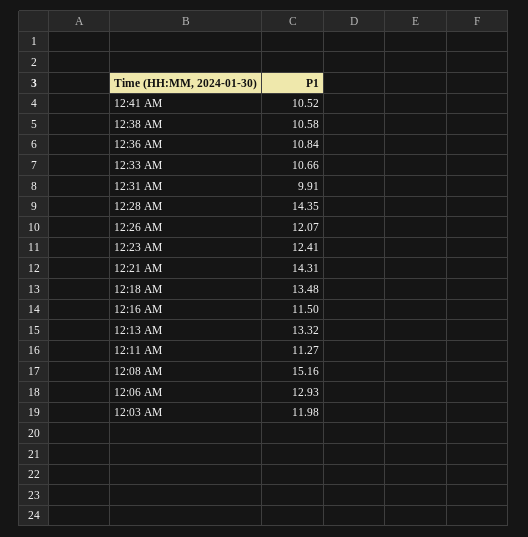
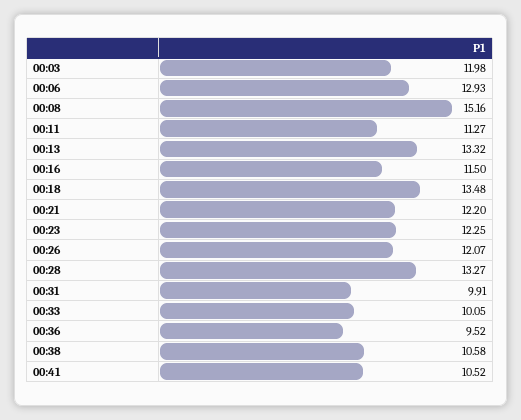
12:36 AM: 10.84 -> 9.52
12:33 AM: 10.66 -> 10.05
12:28 AM: 14.35 -> 13.27
12:23 AM: 12.41 -> 12.25
12:21 AM: 14.31 -> 12.2

